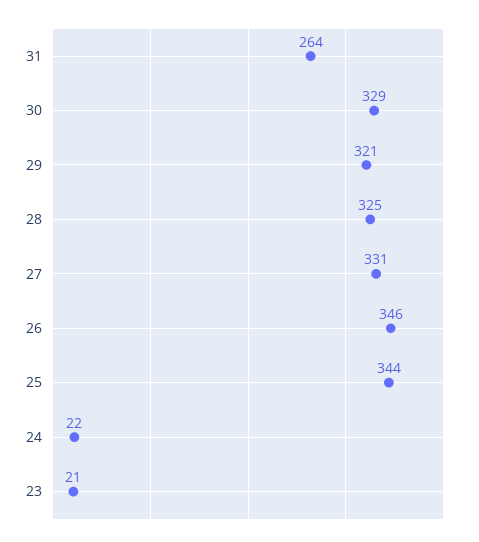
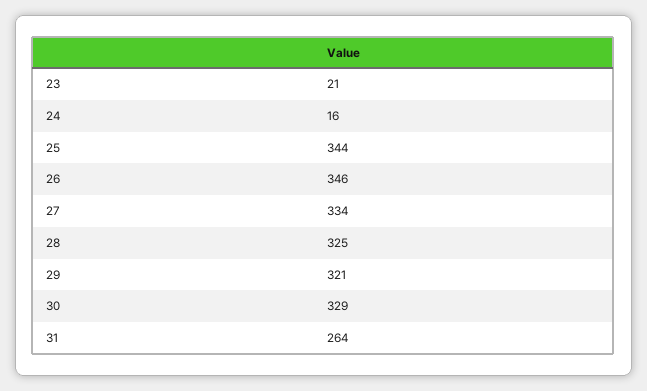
27: 331 -> 334
24: 22 -> 16

